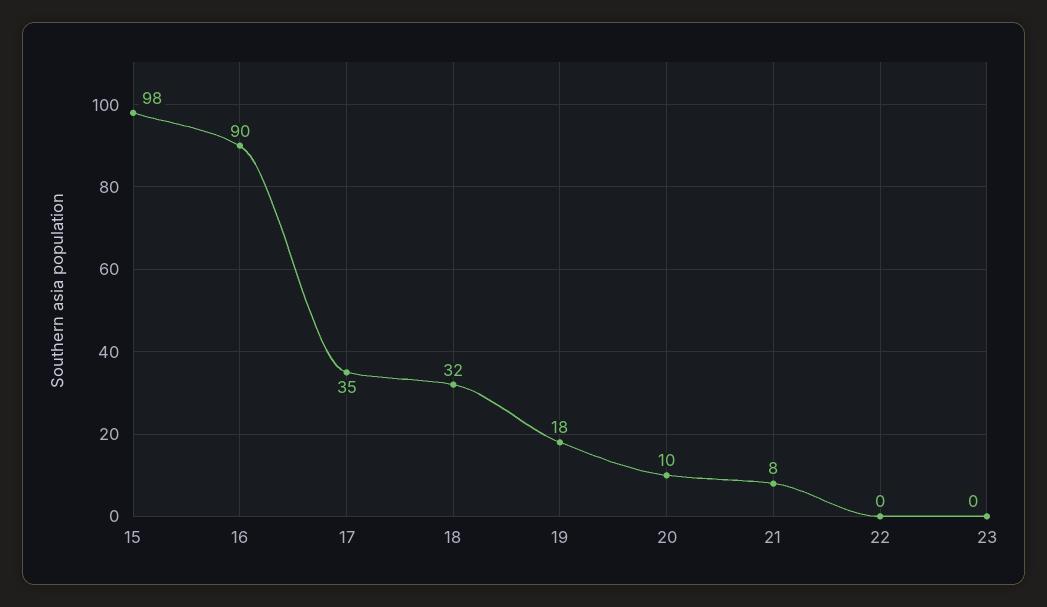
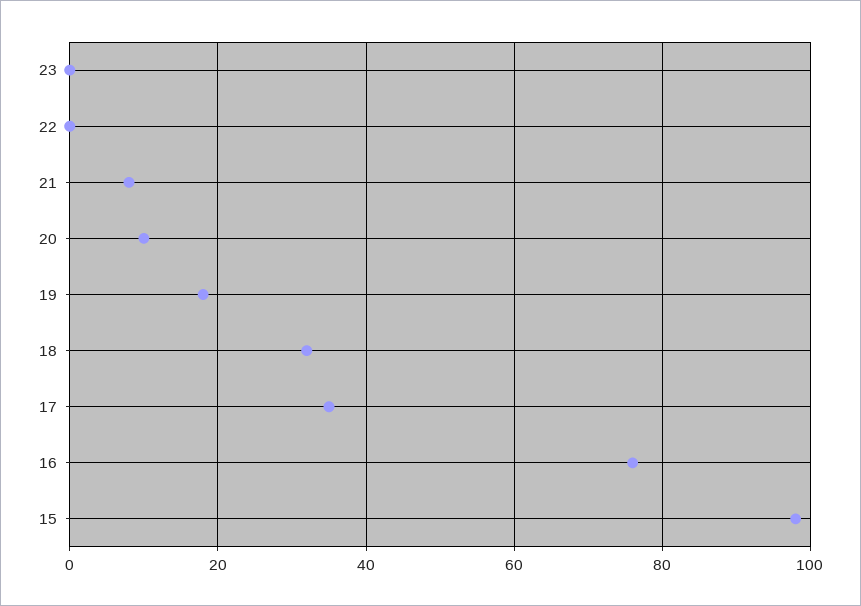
16: 90 -> 75

